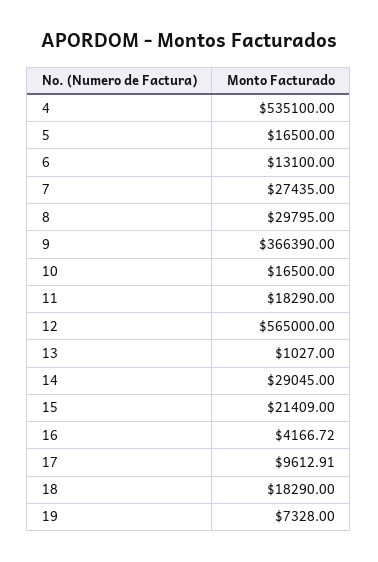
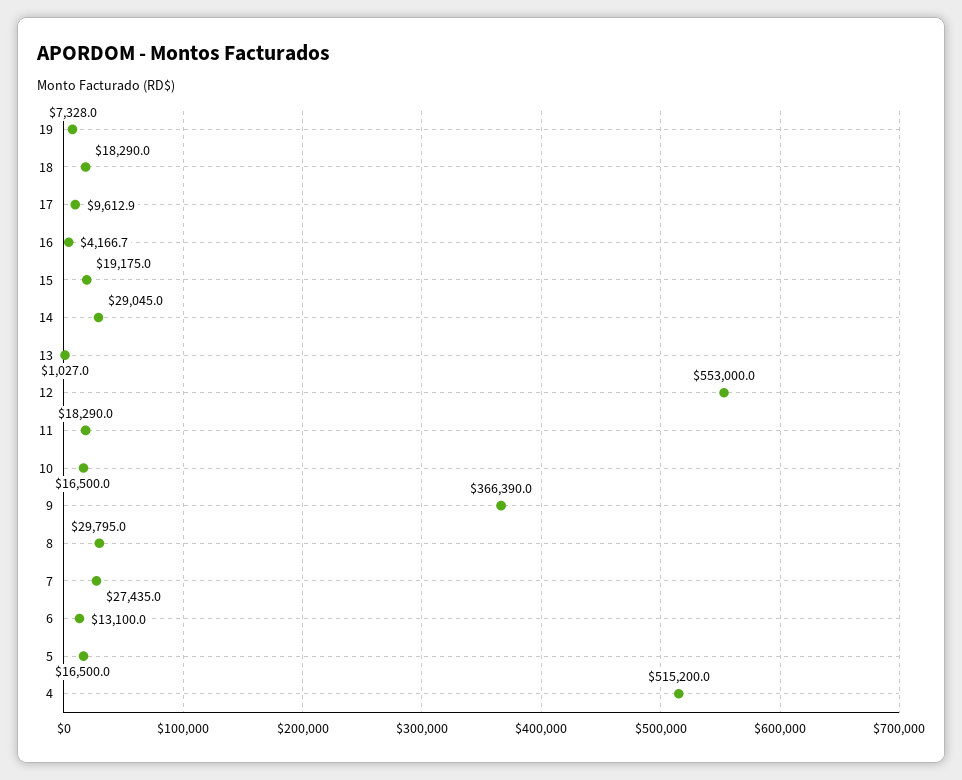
4: 535100 -> 515200
12: 565000 -> 553000
15: 21409 -> 19175

